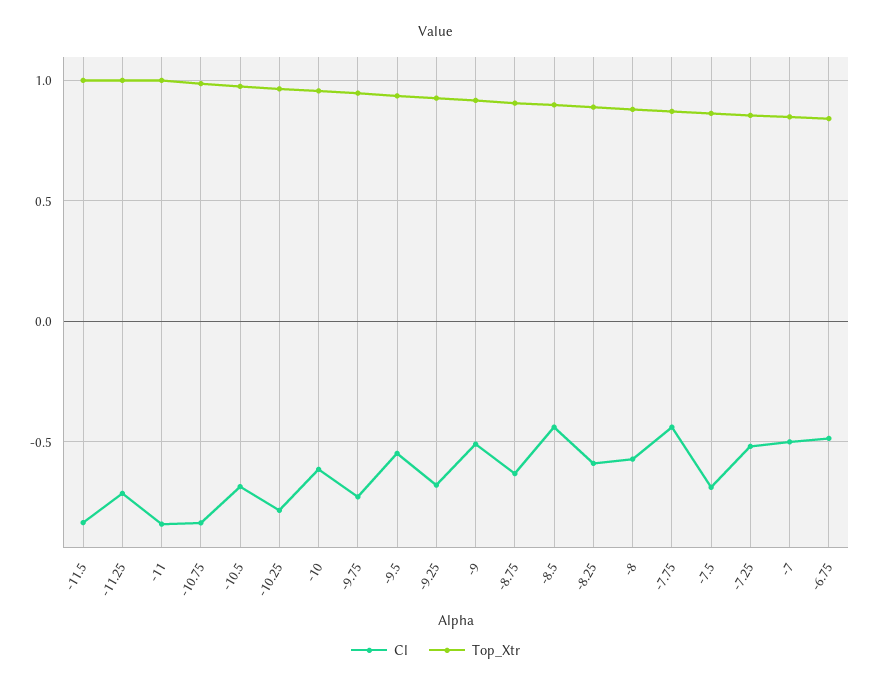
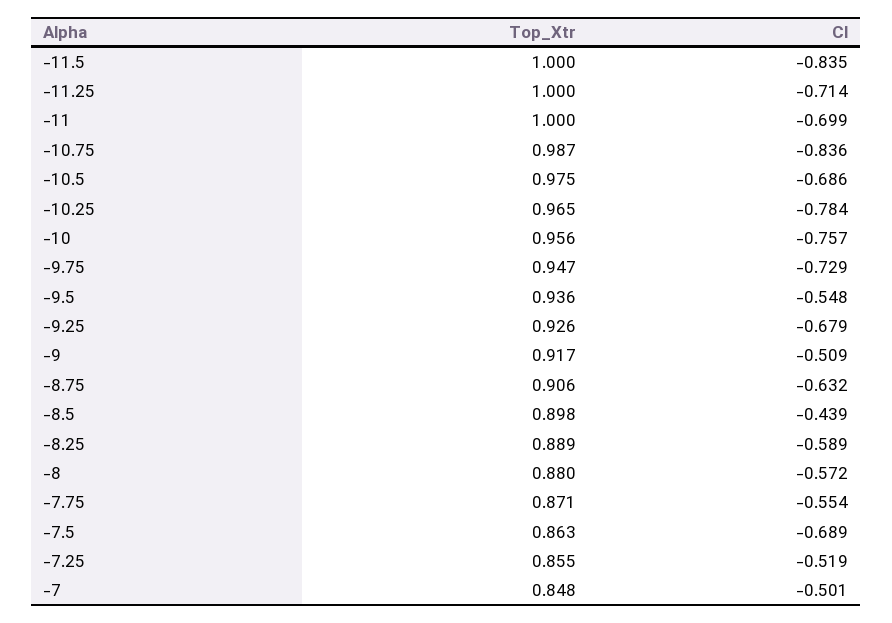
Cl, -11: -0.85 -> -0.699
Cl, -10: -0.6 -> -0.757
Cl, -7.75: -0.45 -> -0.554
Cl, -6.75: -0.5 -> none
Top_Xtr, -6.75: 0.85 -> none

